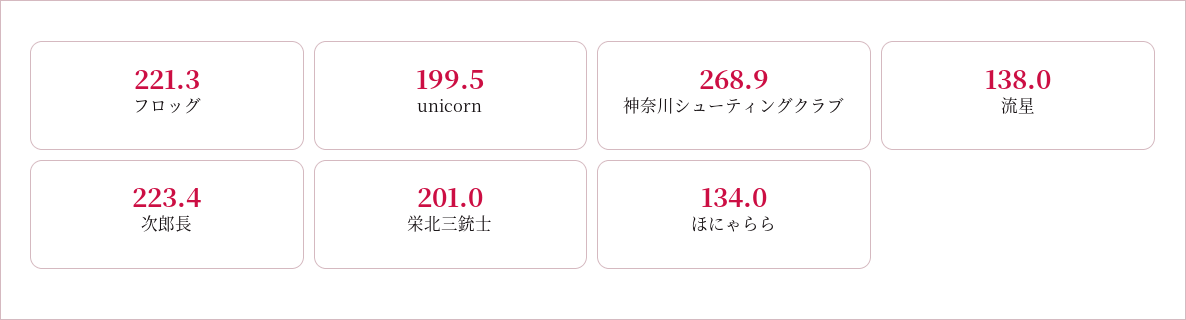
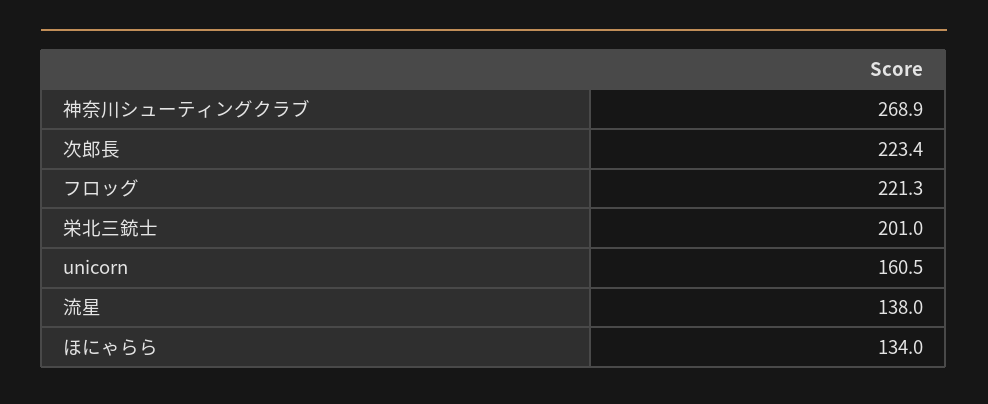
unicorn: 199.5 -> 160.5

